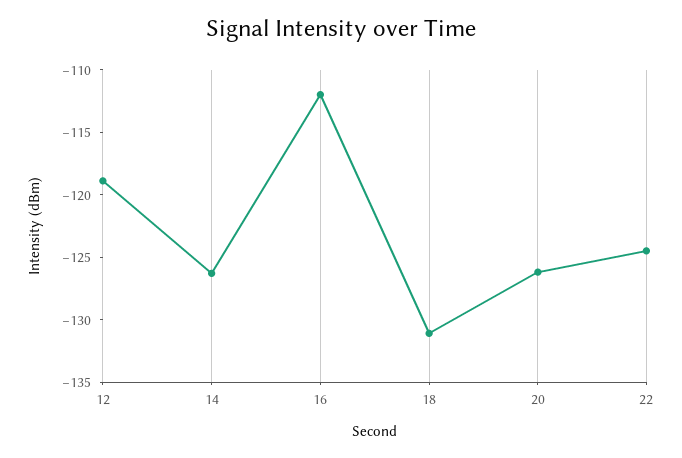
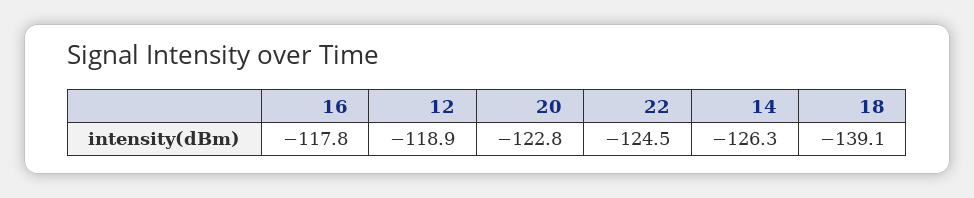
16: -112 -> -117.8
18: -131 -> -139.1
20: -126 -> -122.8

